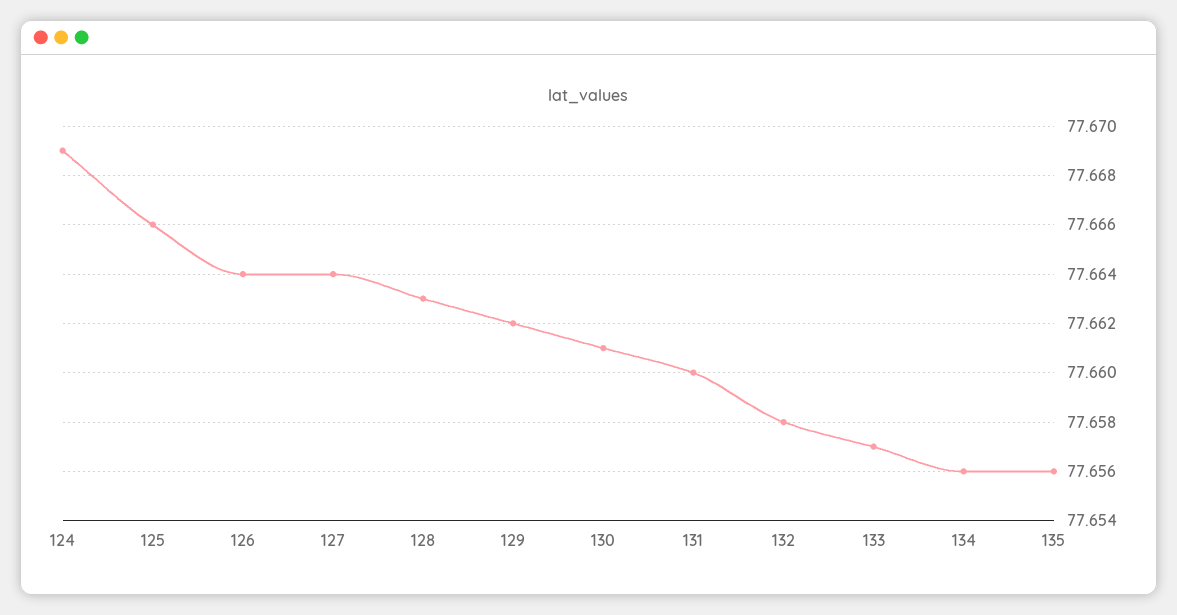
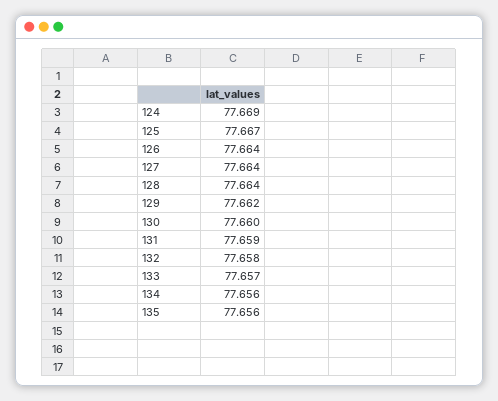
125: 77.666 -> 77.667
128: 77.663 -> 77.664
130: 77.661 -> 77.66
131: 77.66 -> 77.659

